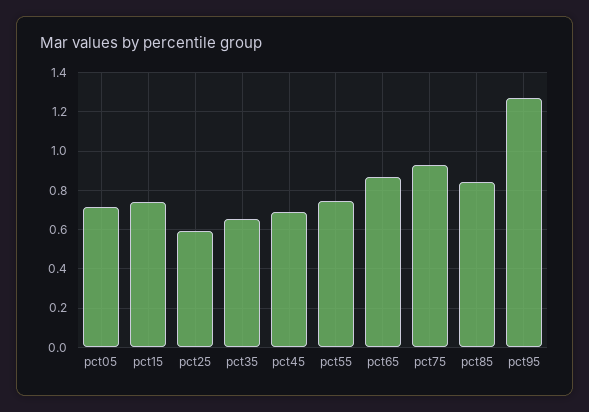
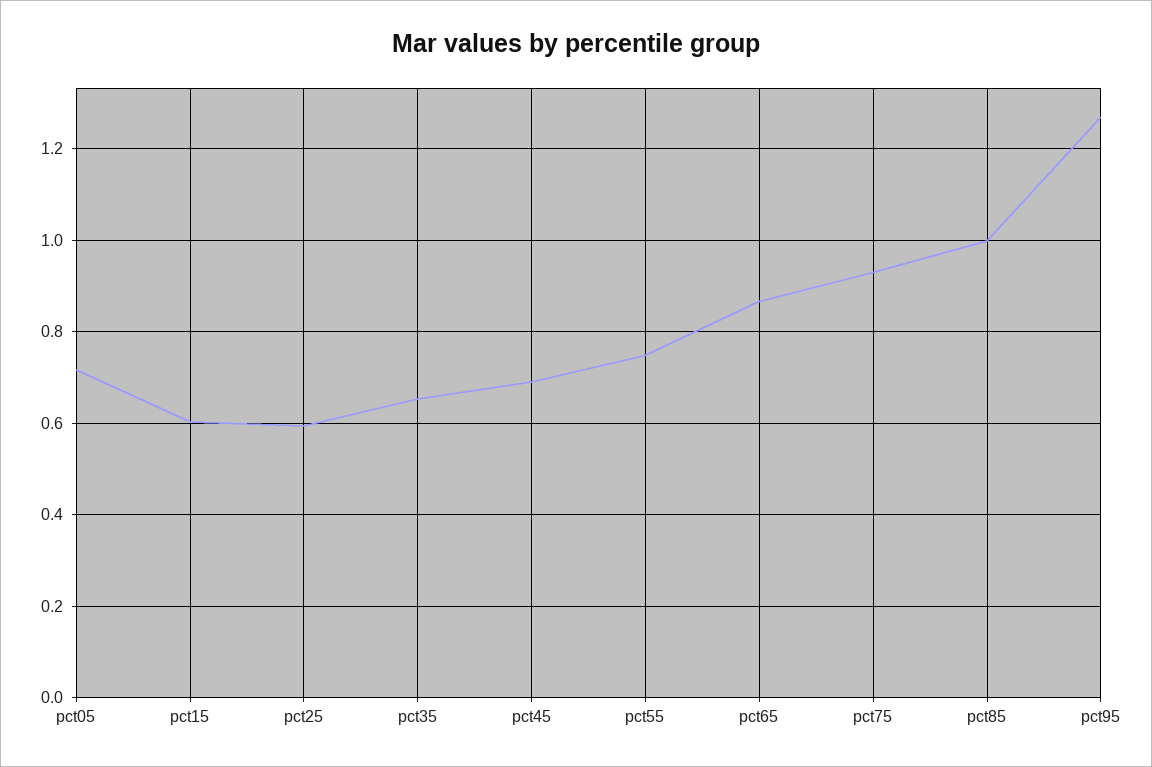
pct15: 0.75 -> 0.6
pct85: 0.85 -> 1

